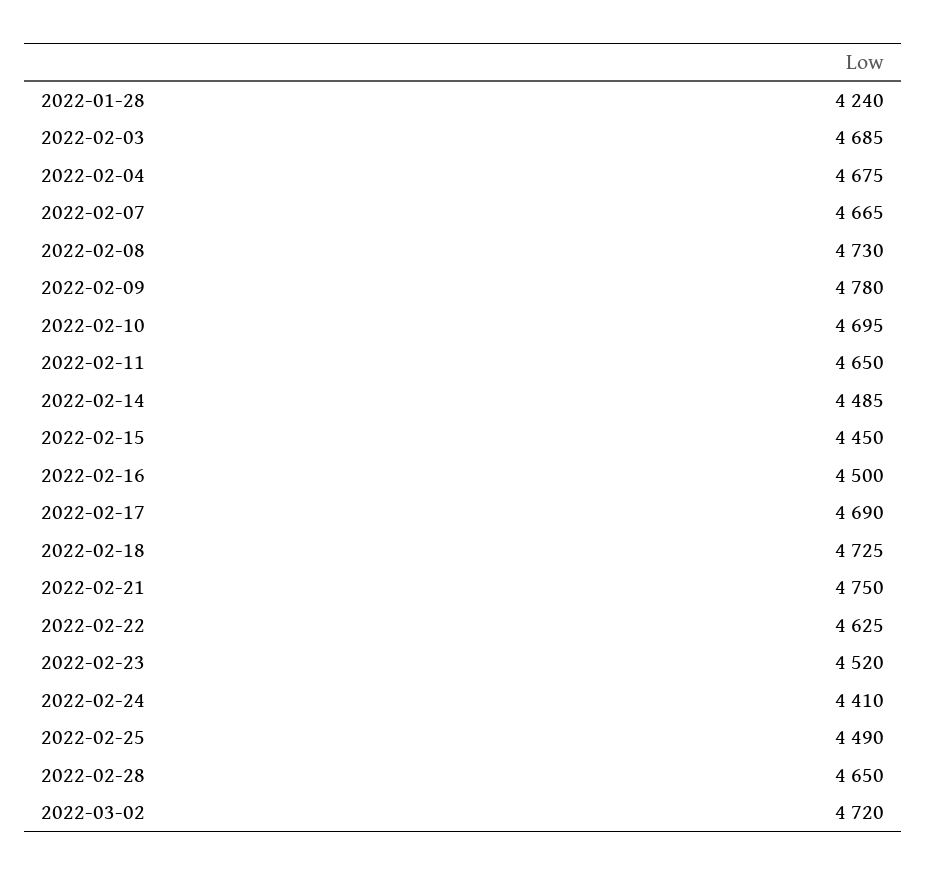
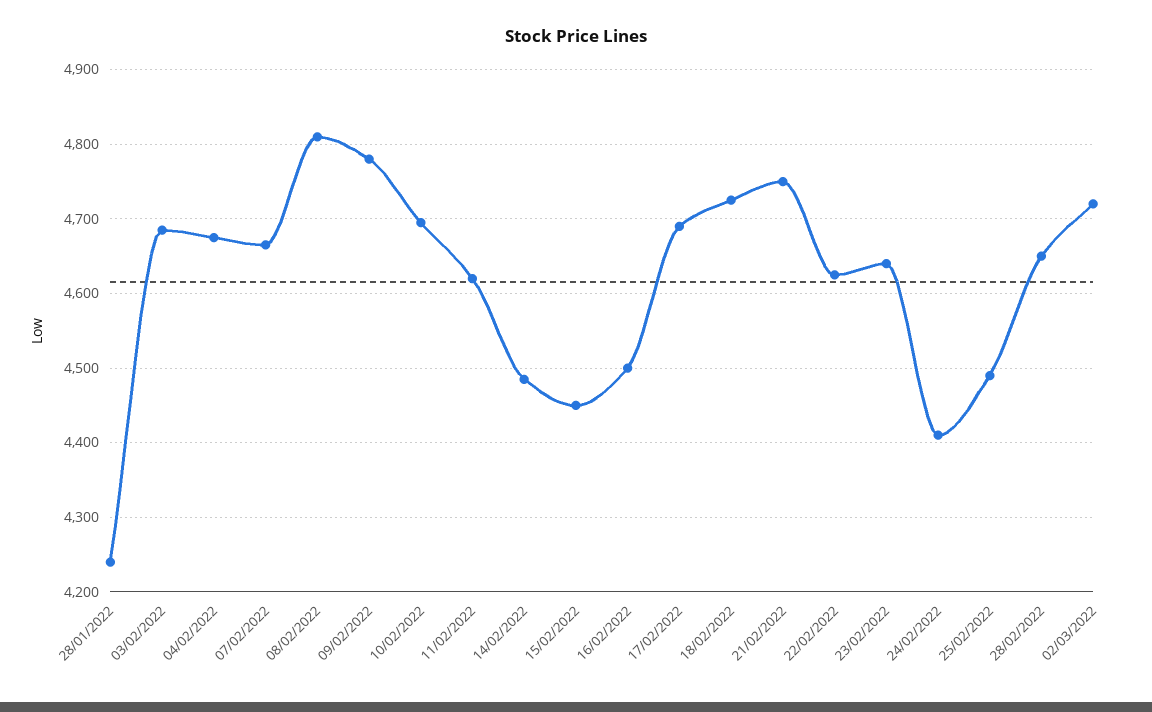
2022-02-08: 4730 -> 4810
2022-02-11: 4650 -> 4620
2022-02-23: 4520 -> 4640

